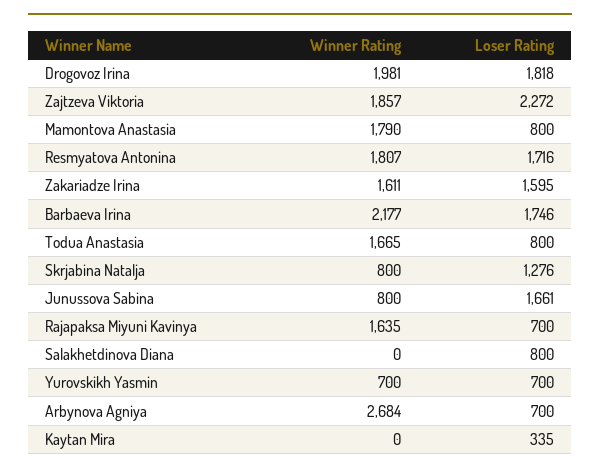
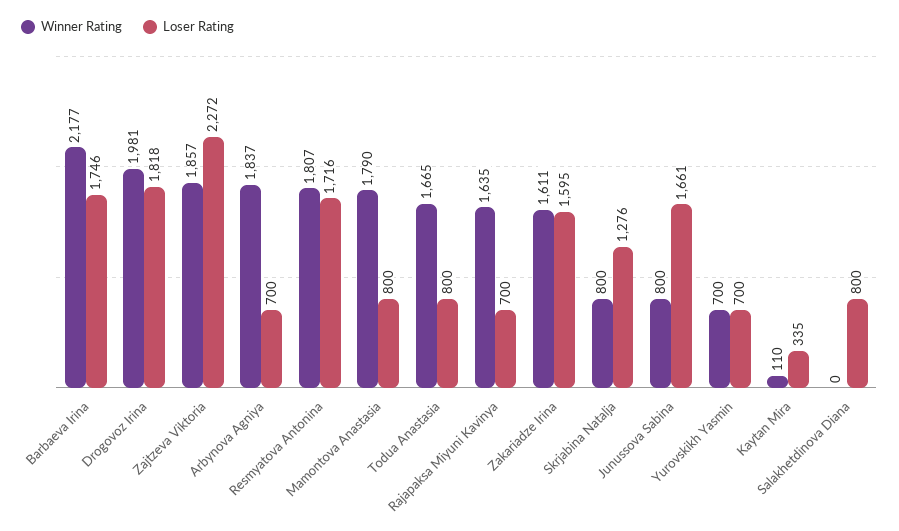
Winner Rating, Arbynova Agniya: 2684 -> 1837
Winner Rating, Kaytan Mira: 0 -> 110

